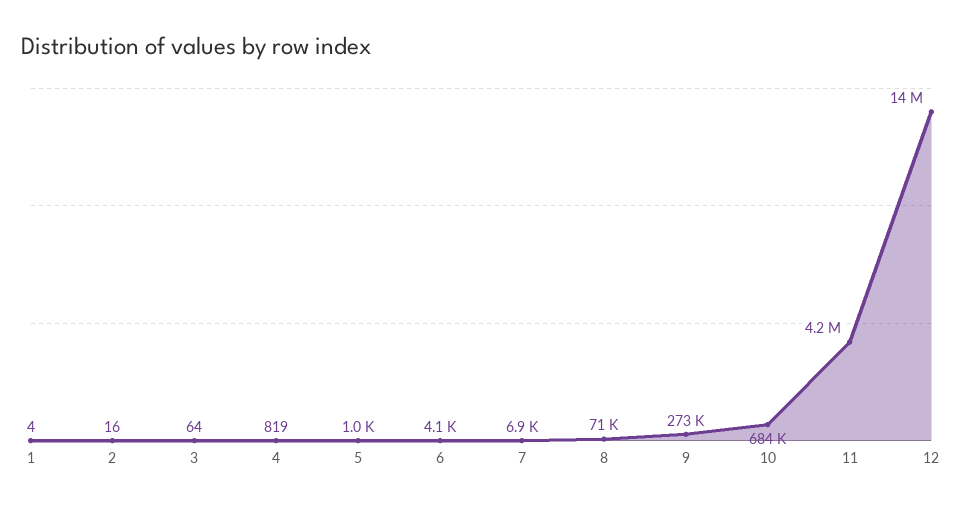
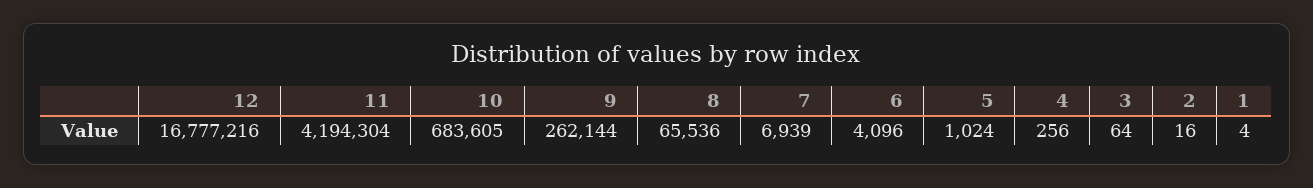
4: 819 -> 256
8: 71000 -> 65536
9: 273000 -> 262144
12: 14000000 -> 16777216

